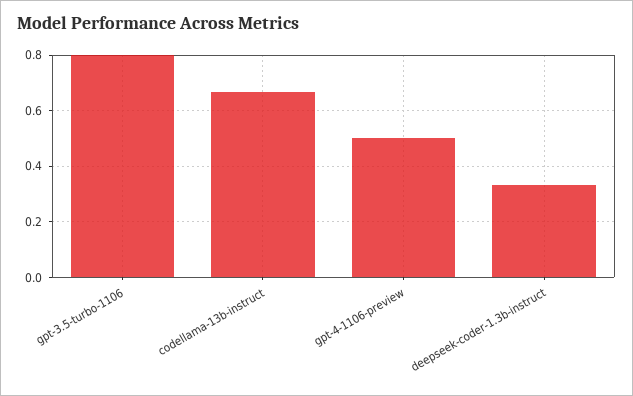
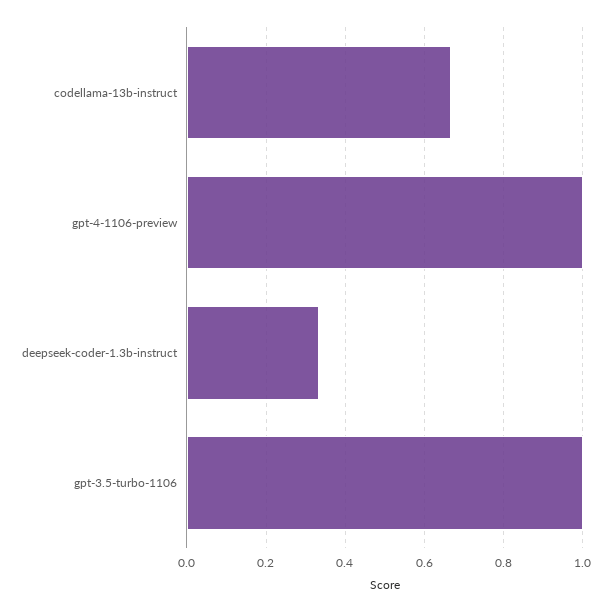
gpt-3.5-turbo-1106: 0.8 -> 1
gpt-4-1106-preview: 0.5 -> 1

